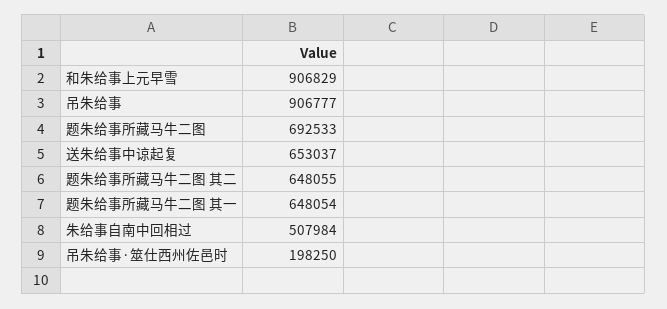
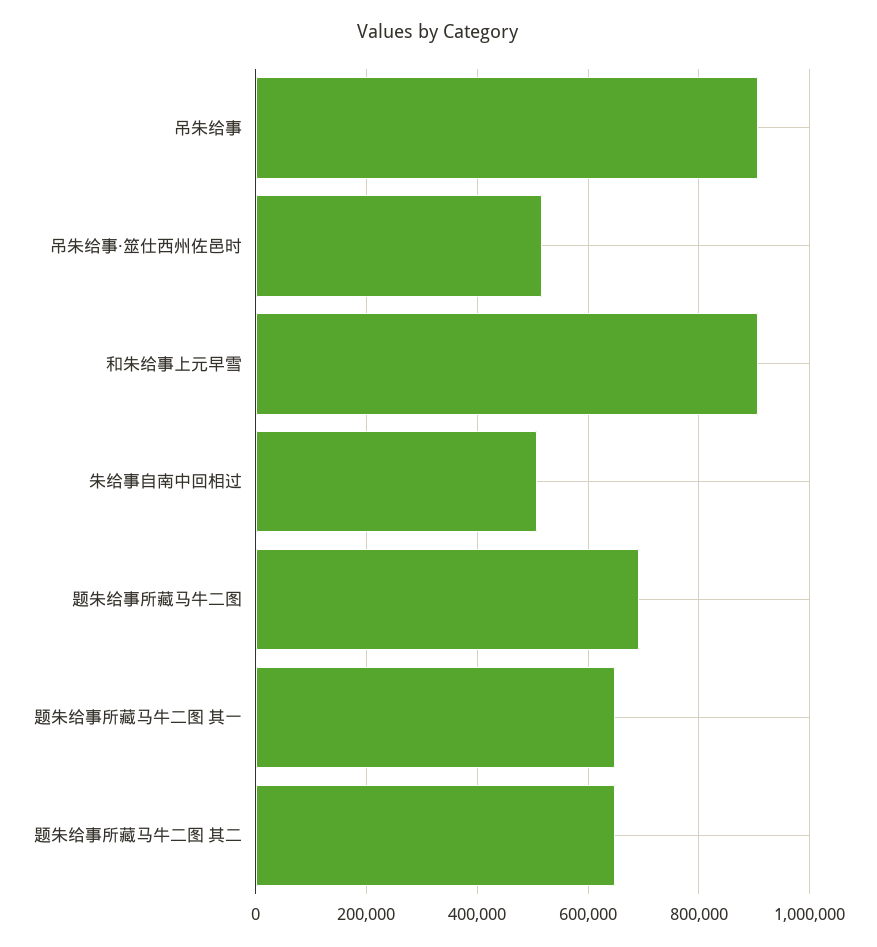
送朱给事中谅起复: 653037 -> none
吊朱给事·筮仕西州佐邑时: 198250 -> 520000

